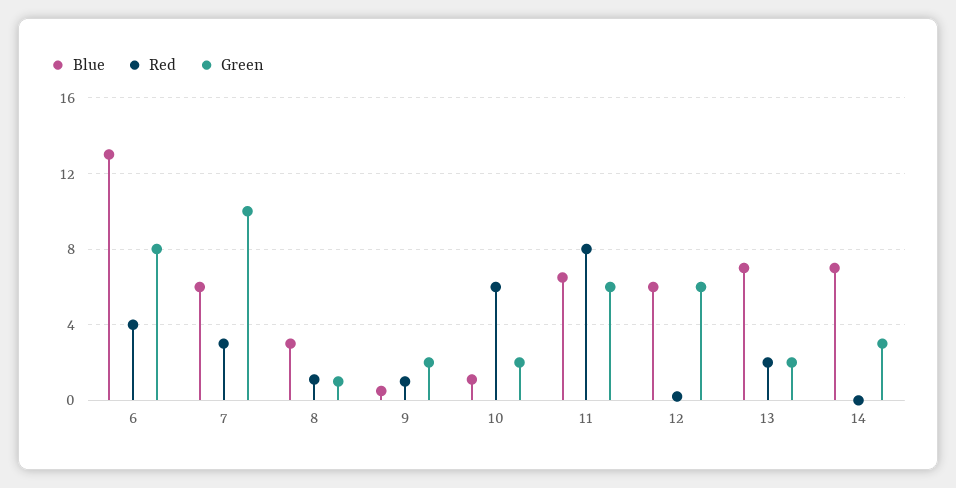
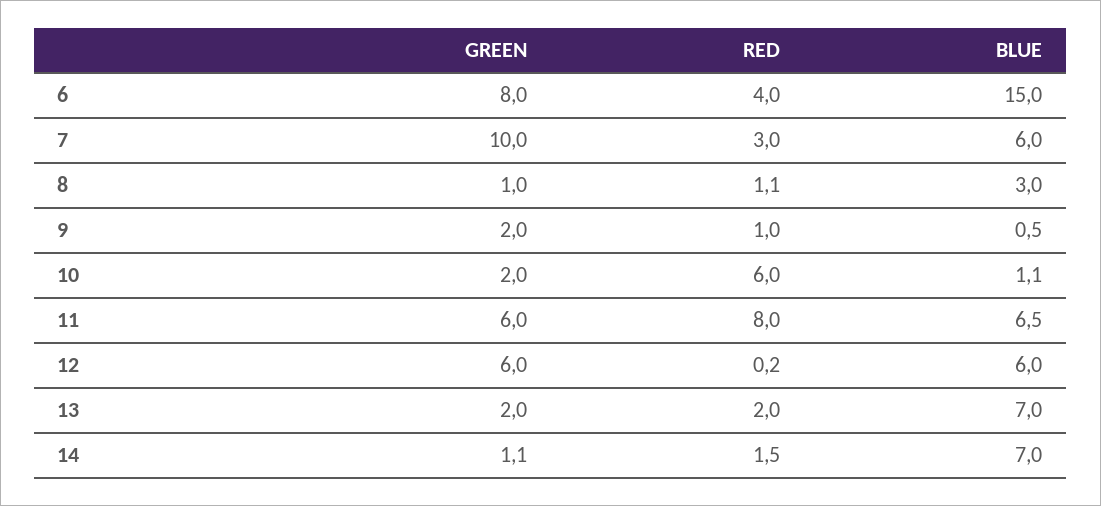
Blue, 6: 13 -> 15
Red, 14: 0 -> 1.5
Green, 14: 3 -> 1.1

